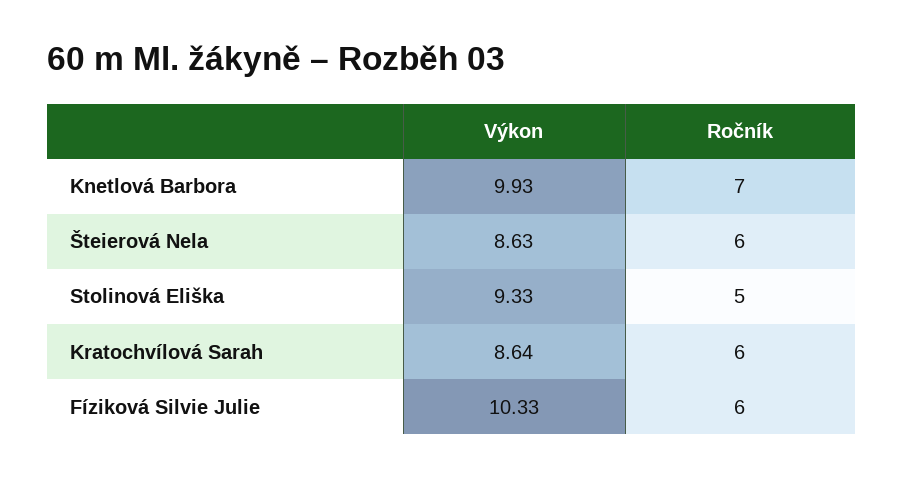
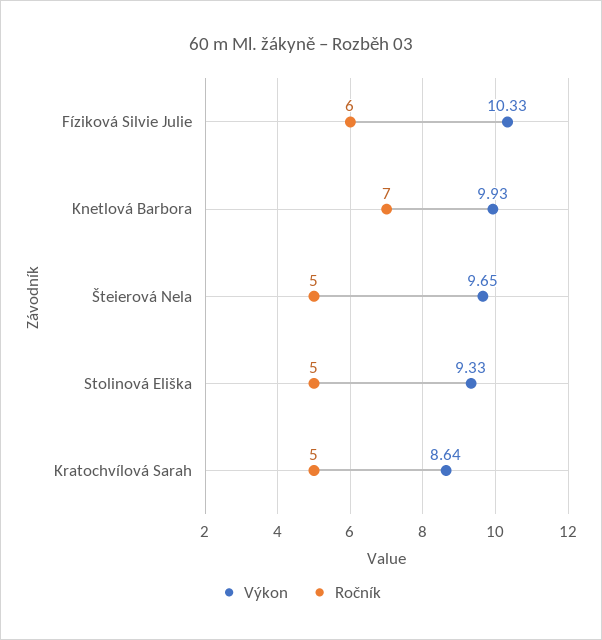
Výkon, Šteierová Nela: 8.63 -> 9.65
Ročník, Šteierová Nela: 6 -> 5
Ročník, Kratochvílová Sarah: 6 -> 5

